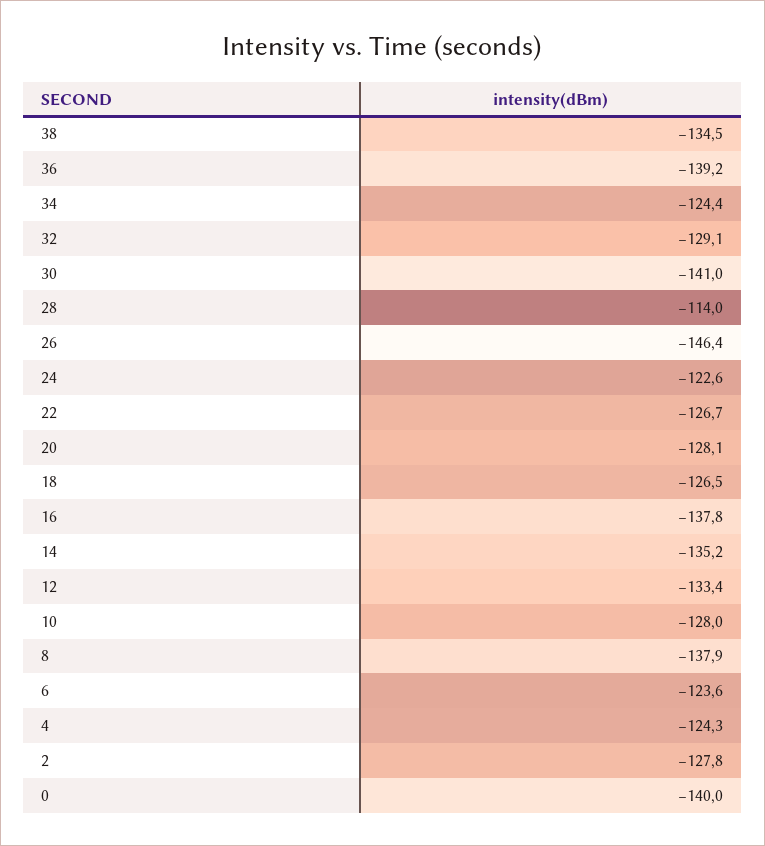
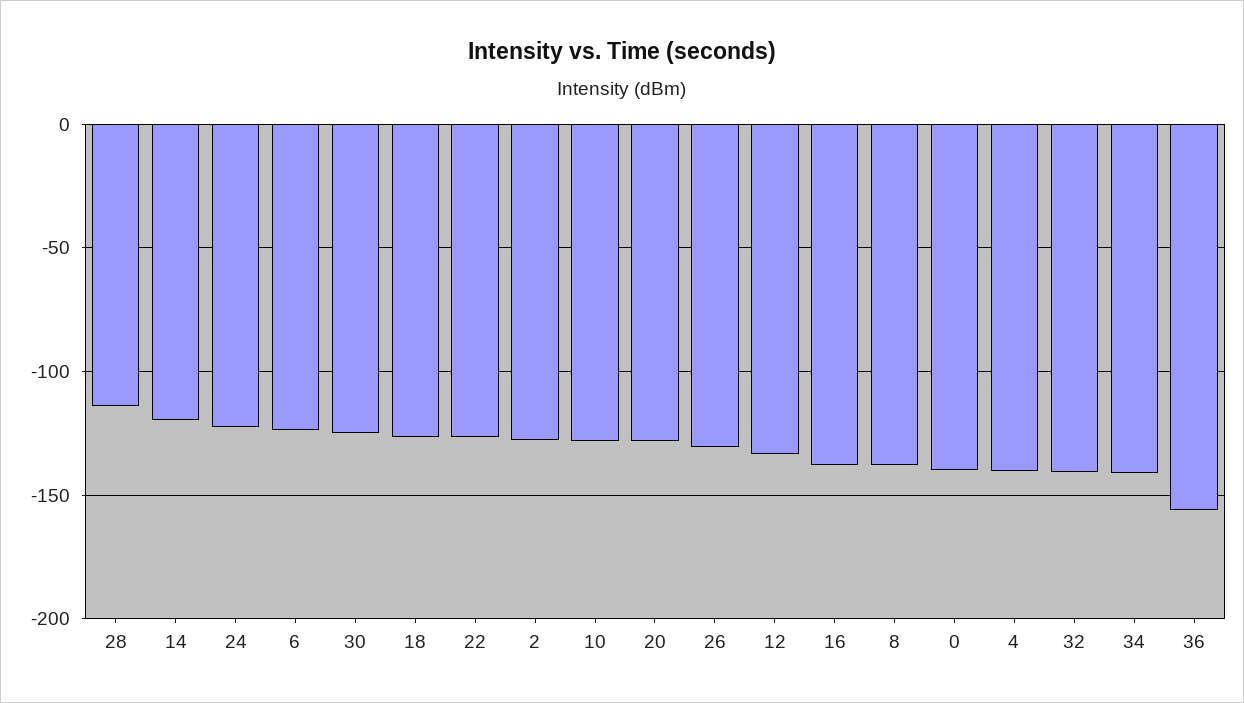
38: -134.5 -> none
36: -139.2 -> -155
34: -124.4 -> -140
32: -129.1 -> -140
30: -141 -> -125
26: -146.4 -> -130
14: -135.2 -> -120
4: -124.3 -> -140

